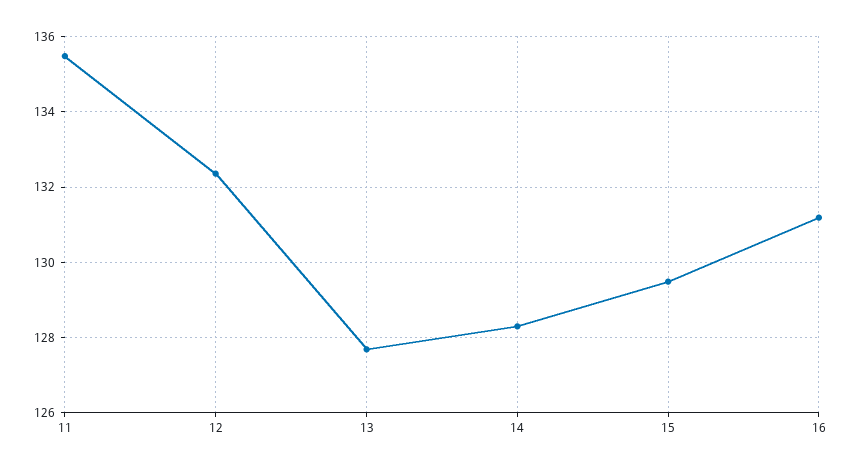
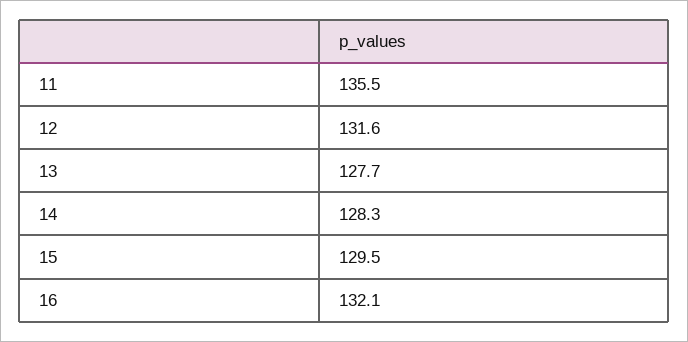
12: 132.4 -> 131.6
16: 131.2 -> 132.1

